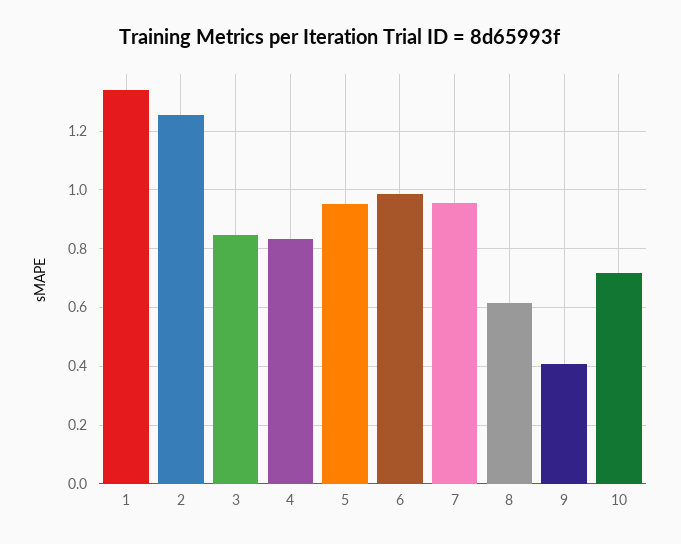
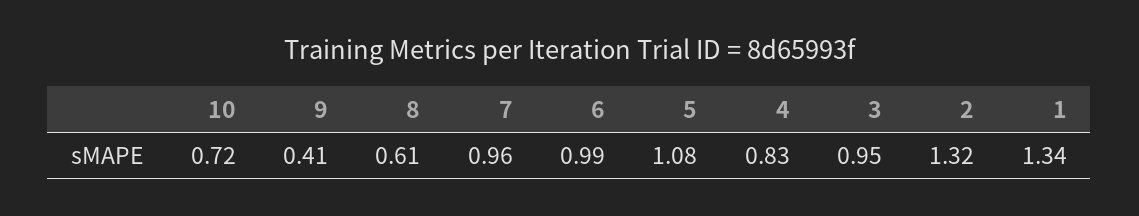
2: 1.25 -> 1.32
3: 0.85 -> 0.95
5: 0.95 -> 1.08

